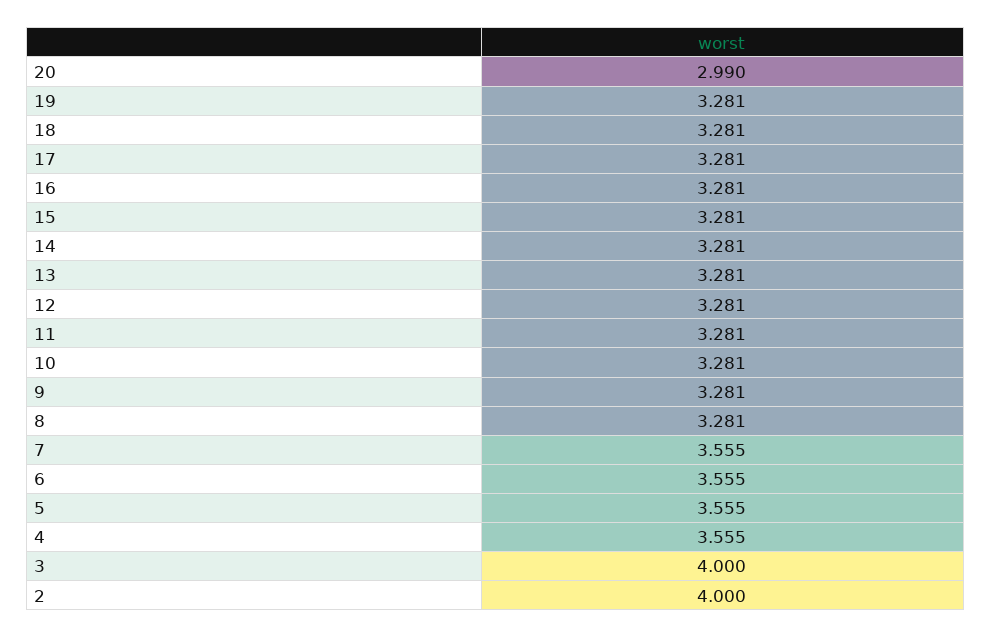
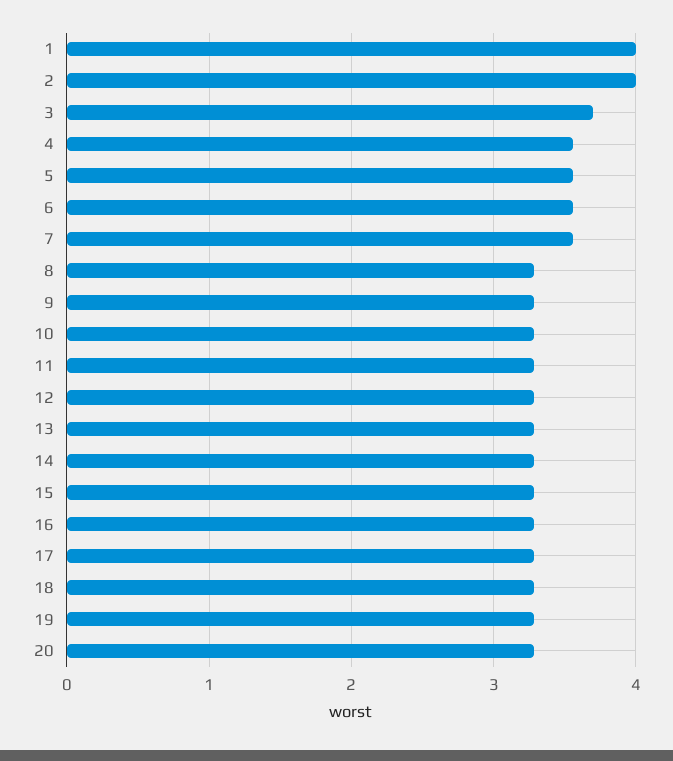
20: 2.99 -> 3.3
3: 4 -> 3.7
1: none -> 4

